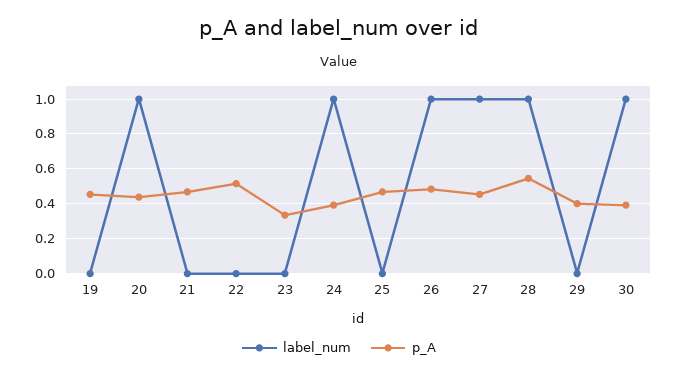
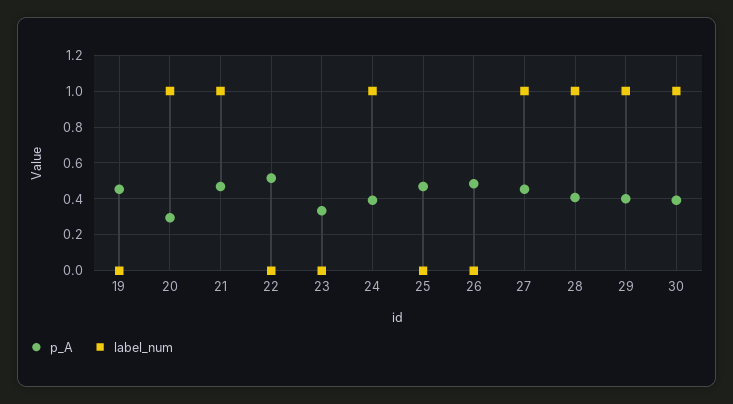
p_A, 20: 0.45 -> 0.3
label_num, 21: 0 -> 1
label_num, 26: 1 -> 0
p_A, 28: 0.55 -> 0.4
label_num, 29: 0 -> 1

